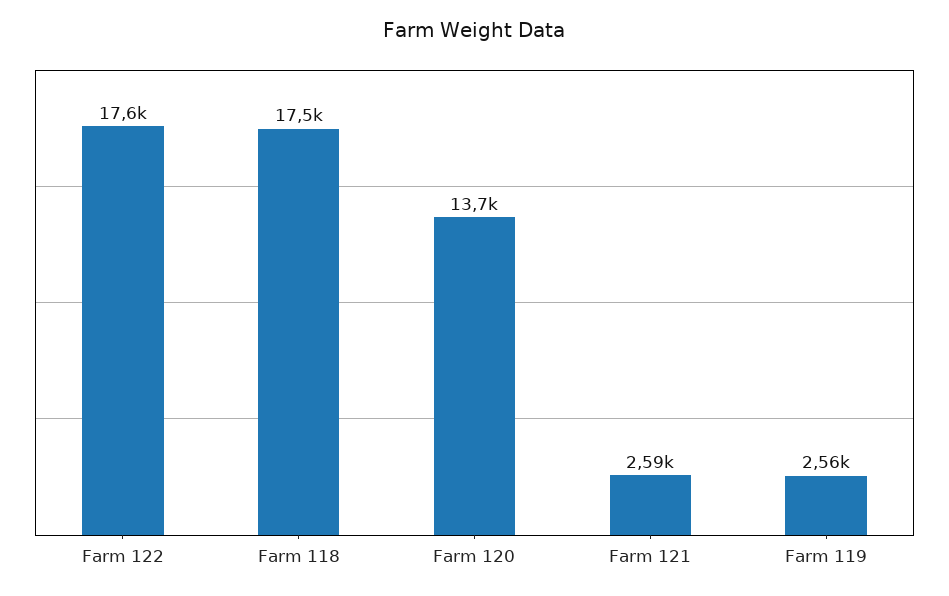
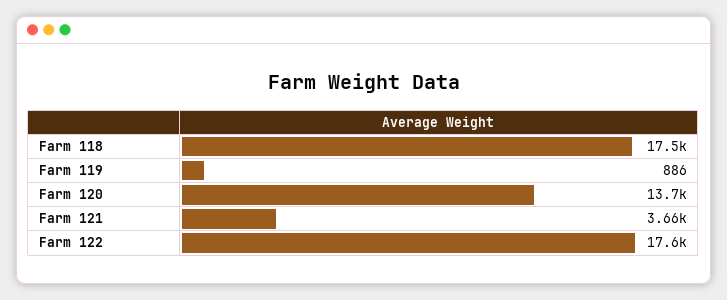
Farm 121: 2590 -> 3660
Farm 119: 2560 -> 886

